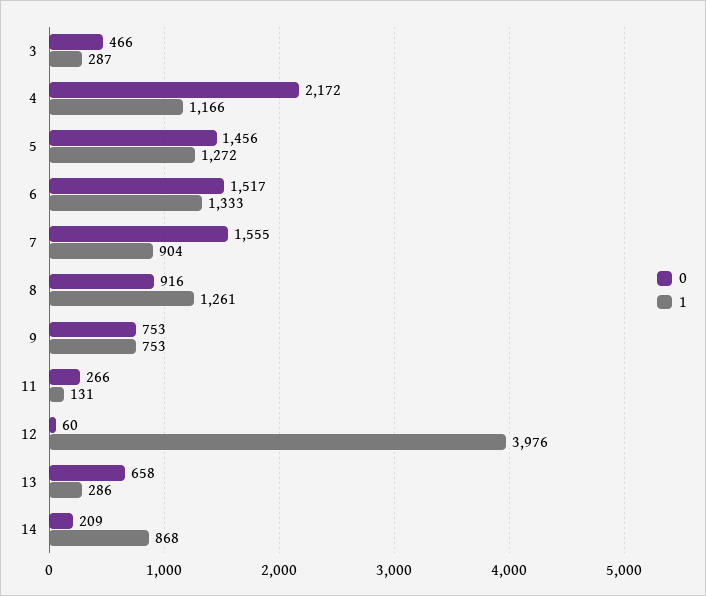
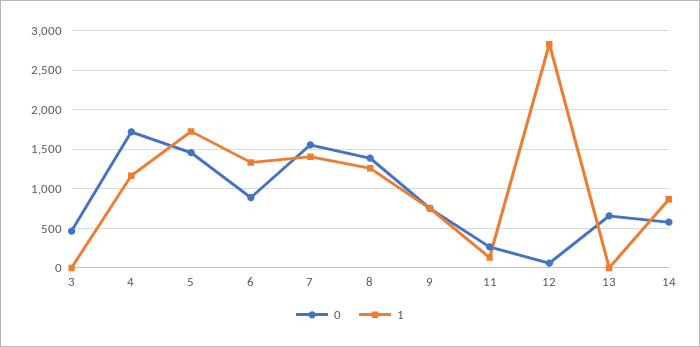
1, 3: 287 -> 0
0, 4: 2172 -> 1700
1, 5: 1272 -> 1700
0, 6: 1517 -> 900
1, 7: 904 -> 1400
0, 8: 916 -> 1400
1, 12: 3976 -> 2800
1, 13: 286 -> 0
0, 14: 209 -> 600

